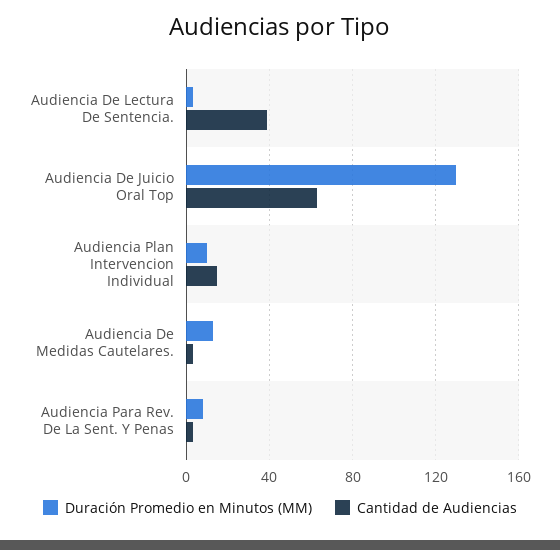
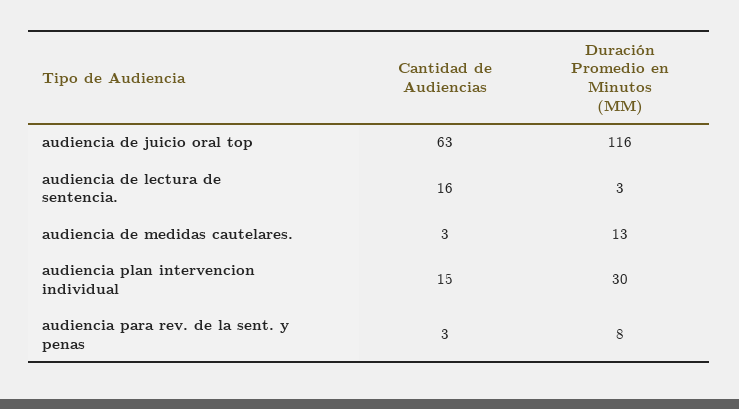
Cantidad de Audiencias, Audiencia De Lectura De Sentencia.: 40 -> 16
Duración Promedio en Minutos (MM), Audiencia De Juicio Oral Top: 130 -> 116
Duración Promedio en Minutos (MM), Audiencia Plan Intervencion Individual: 10 -> 30

